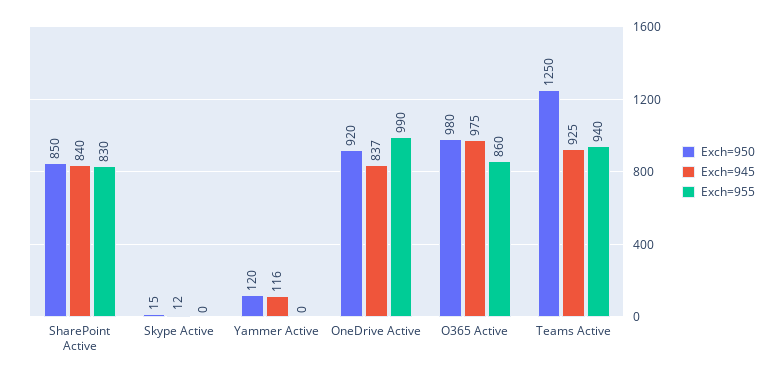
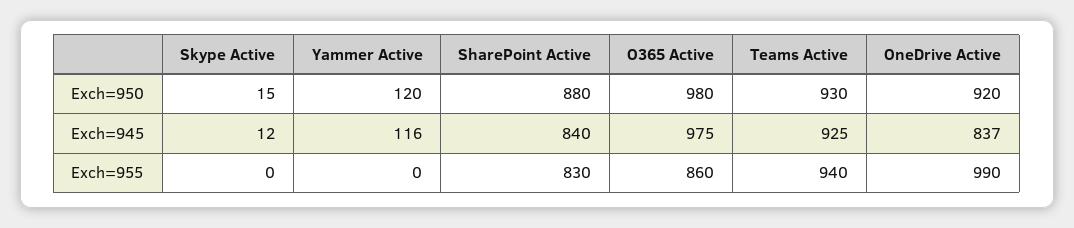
Exch=950, SharePoint Active: 850 -> 880
Exch=950, Teams Active: 1250 -> 930

